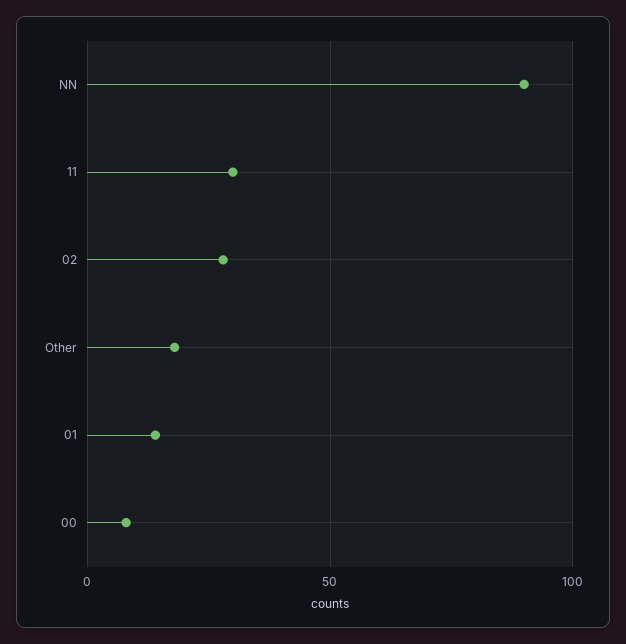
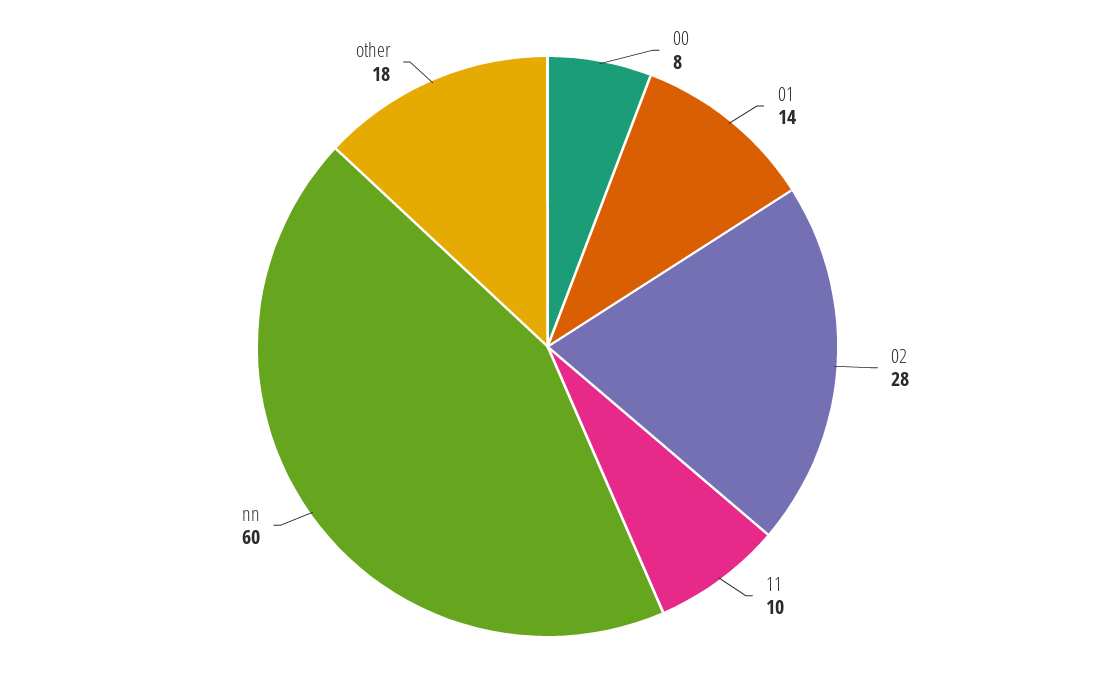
NN: 90 -> 60
11: 30 -> 10

